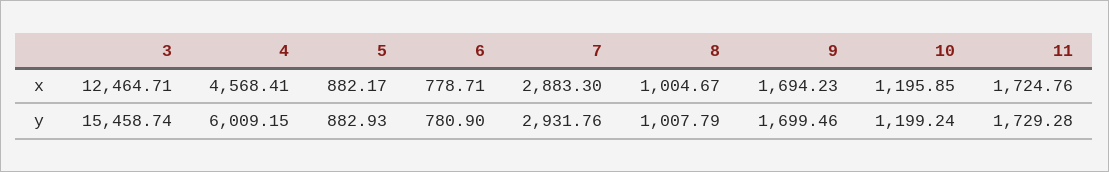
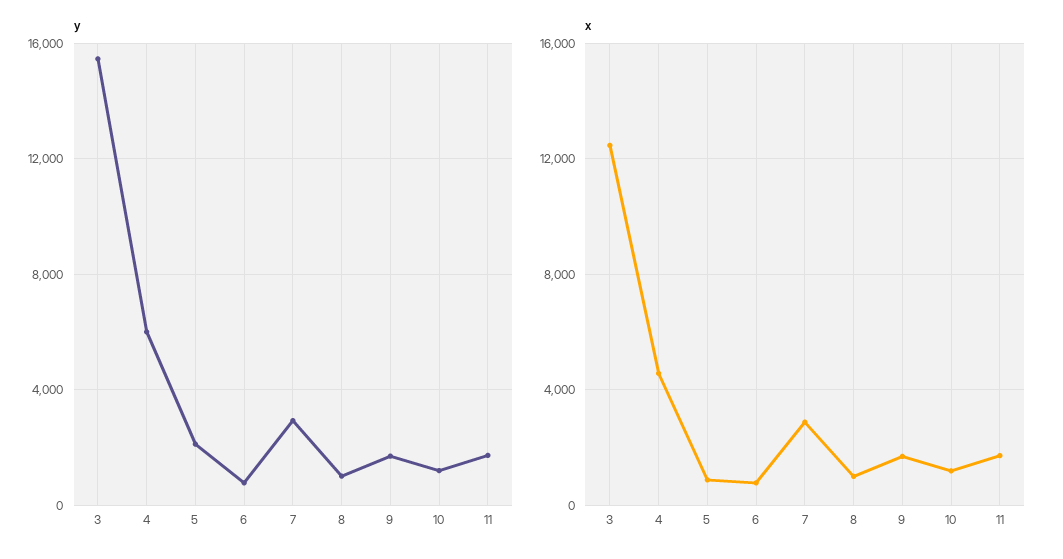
y, 5: 882.93 -> 2000

